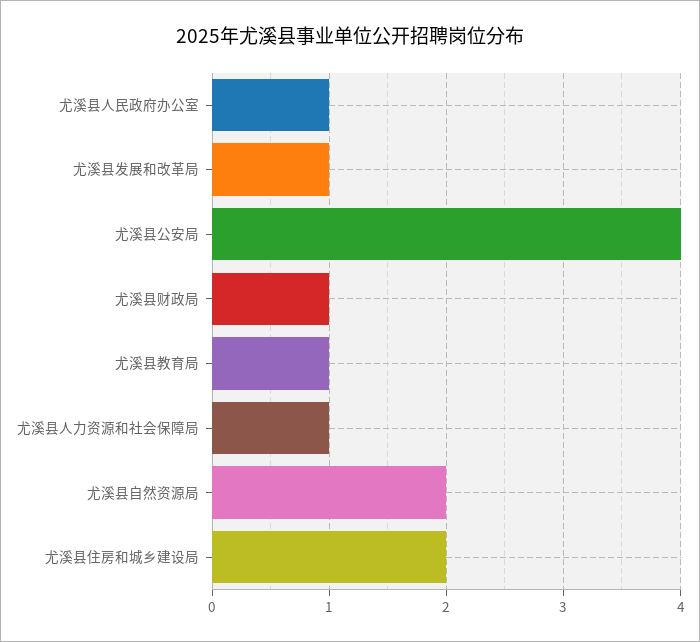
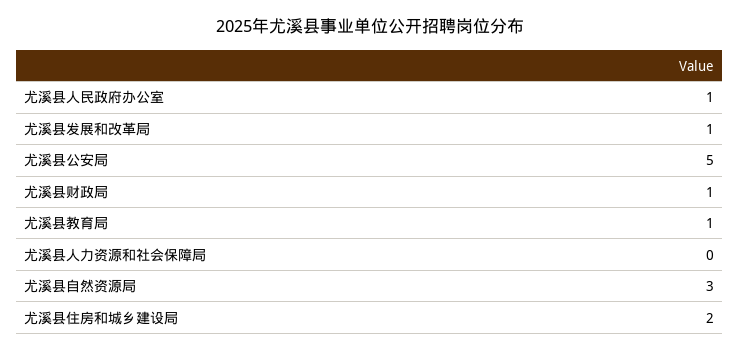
尤溪县公安局: 4 -> 5
尤溪县人力资源和社会保障局: 1 -> 0
尤溪县自然资源局: 2 -> 3

